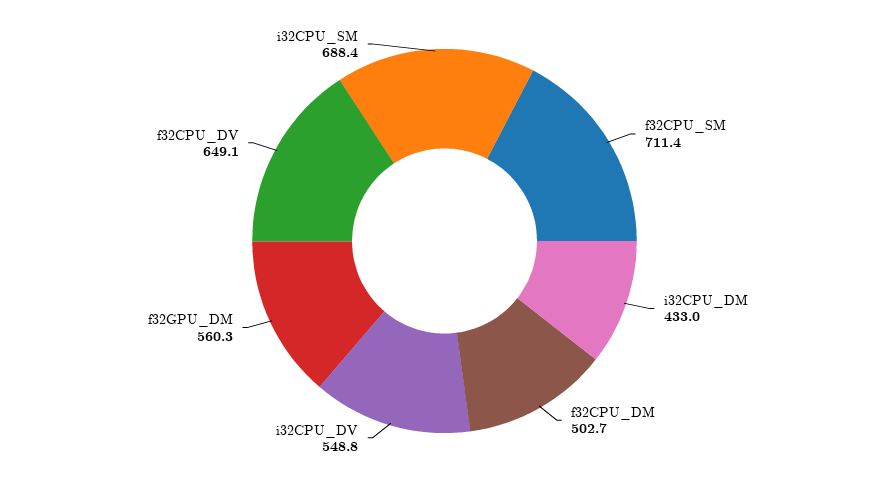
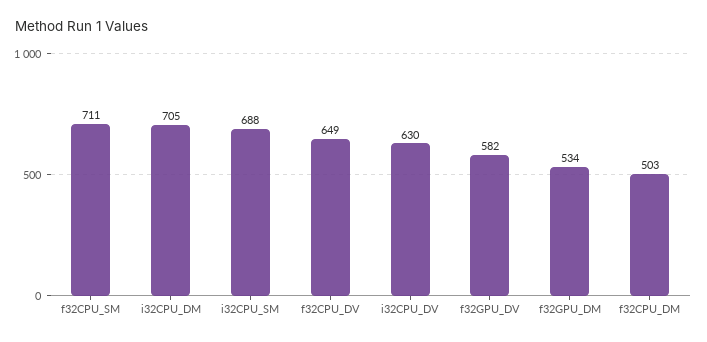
i32CPU_DM: 433 -> 705
i32CPU_DV: 548.8 -> 630
f32GPU_DM: 560.3 -> 534
f32GPU_DV: none -> 582

